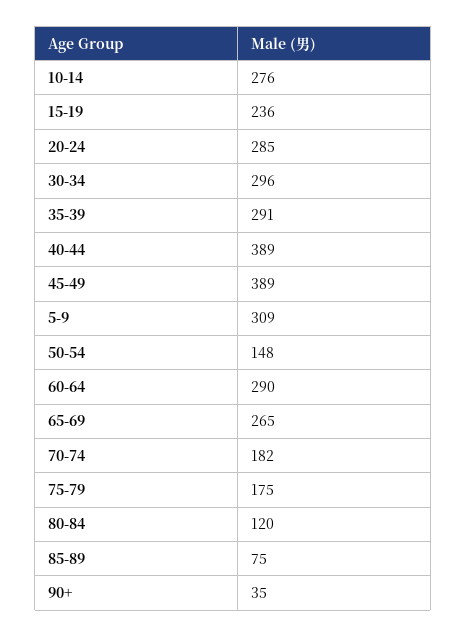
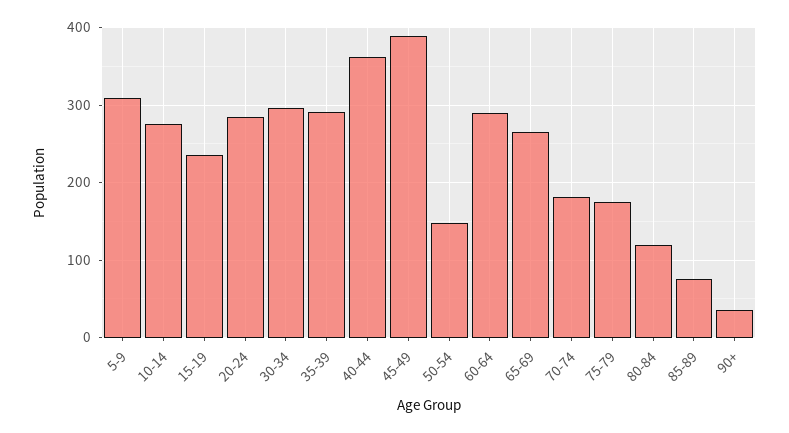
40-44: 389 -> 360

